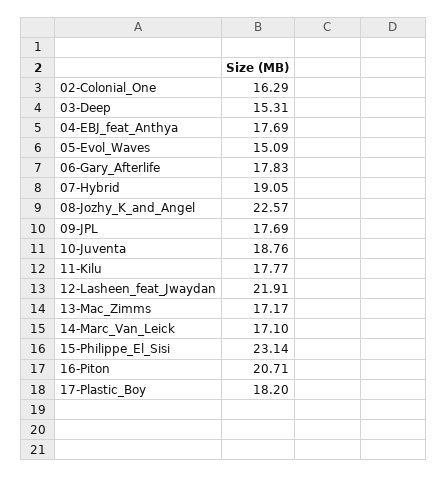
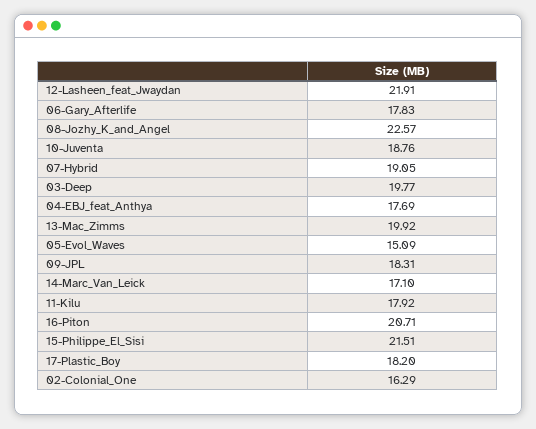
03-Deep: 15.31 -> 19.77
09-JPL: 17.69 -> 18.31
11-Kilu: 17.77 -> 17.92
13-Mac_Zimms: 17.17 -> 19.92
15-Philippe_El_Sisi: 23.14 -> 21.51

